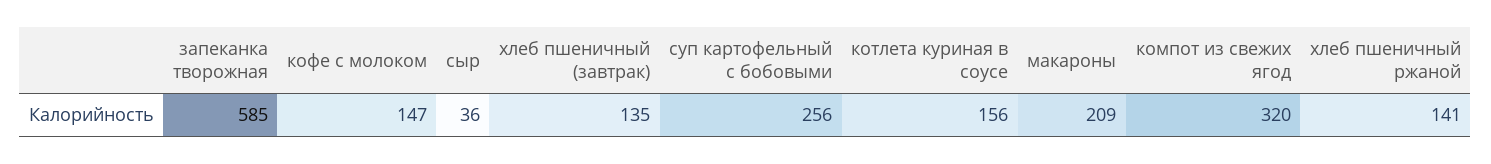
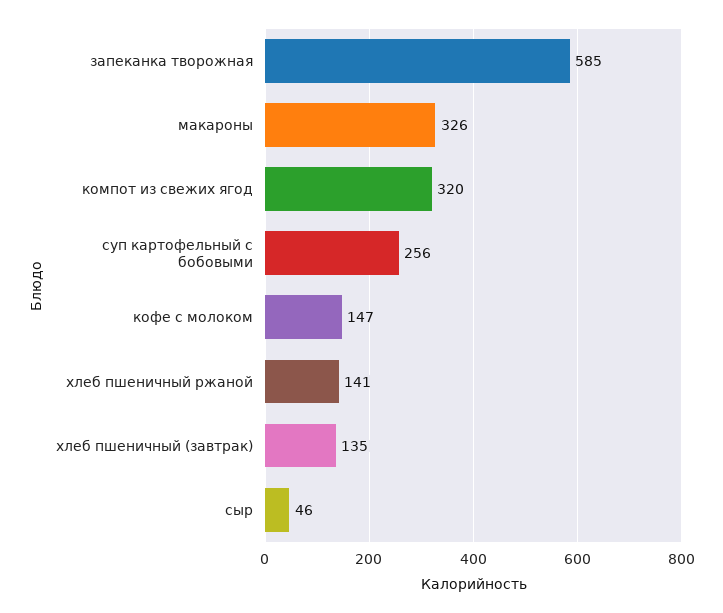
сыр: 36 -> 46
котлета куриная в соусе: 156 -> none
макароны: 209 -> 326

